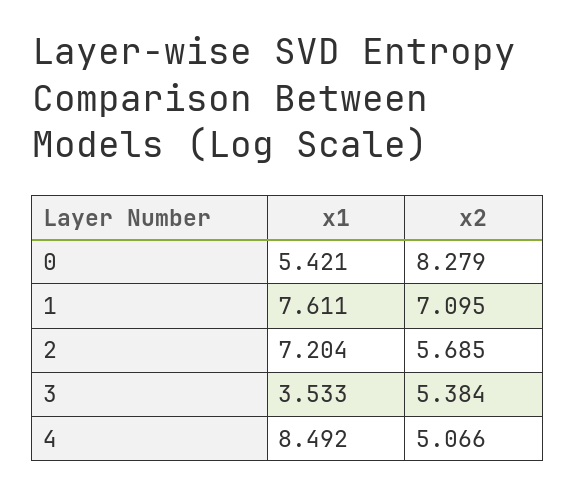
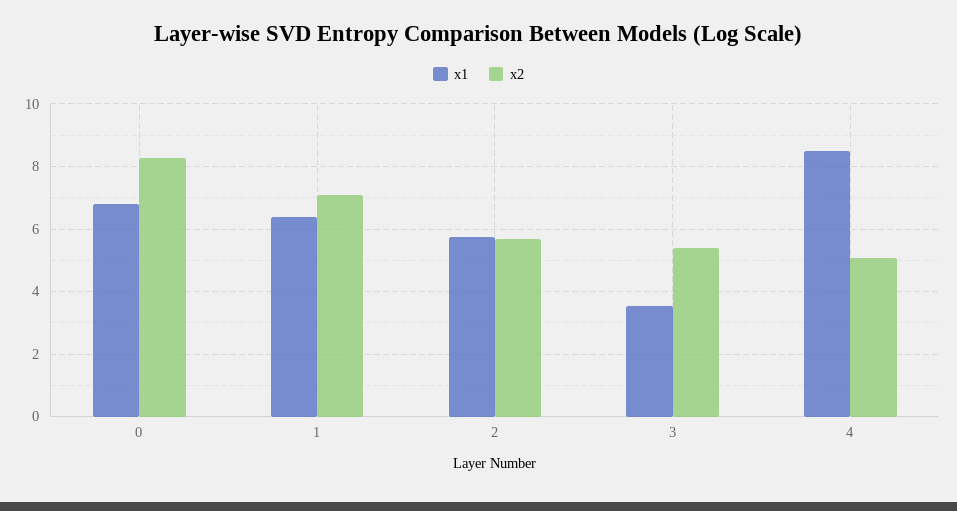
x1, 0: 5.421 -> 6.8
x1, 1: 7.611 -> 6.4
x1, 2: 7.204 -> 5.8

